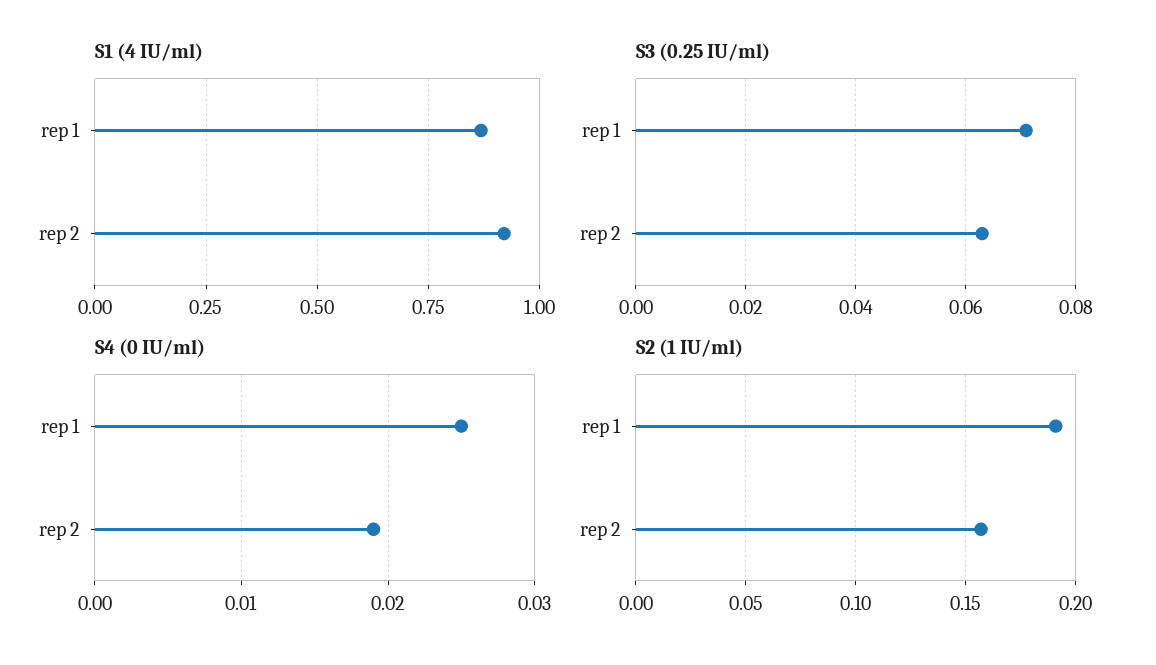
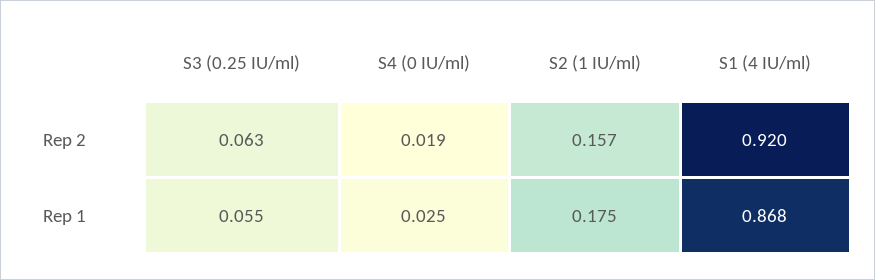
S3 (0.25 IU/ml), rep 1: 0.07 -> 0.055
S2 (1 IU/ml), rep 1: 0.19 -> 0.175

